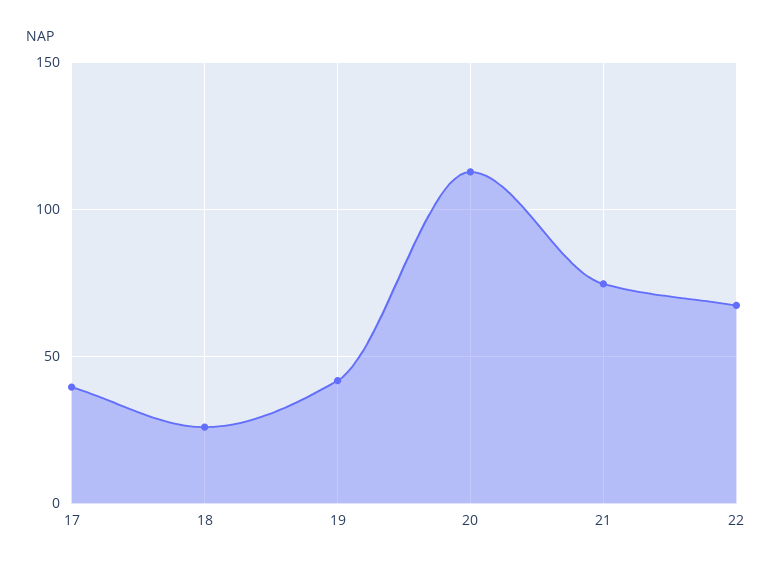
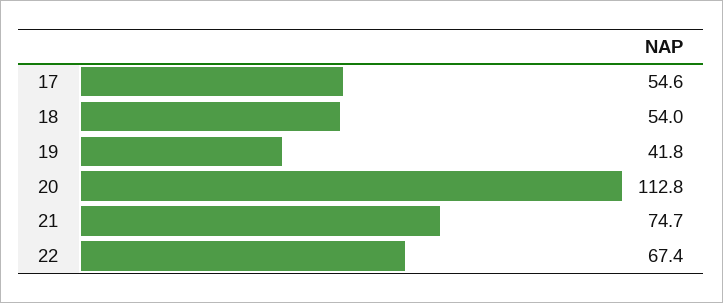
17: 40 -> 54.6
18: 25 -> 54

